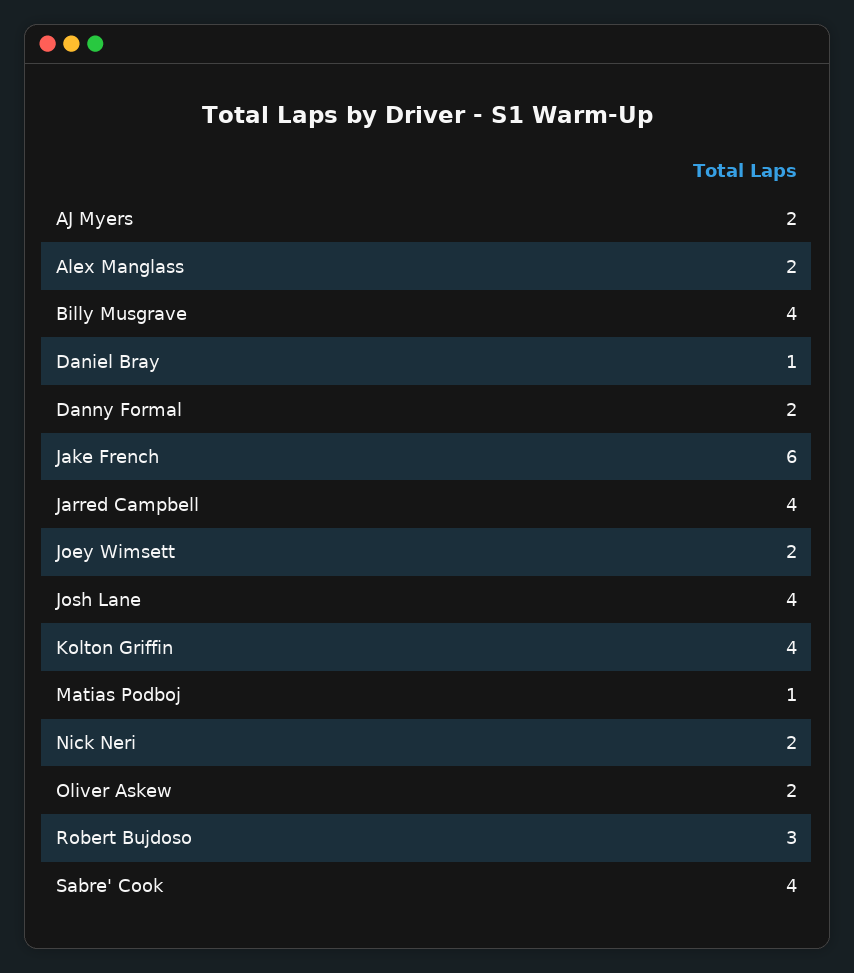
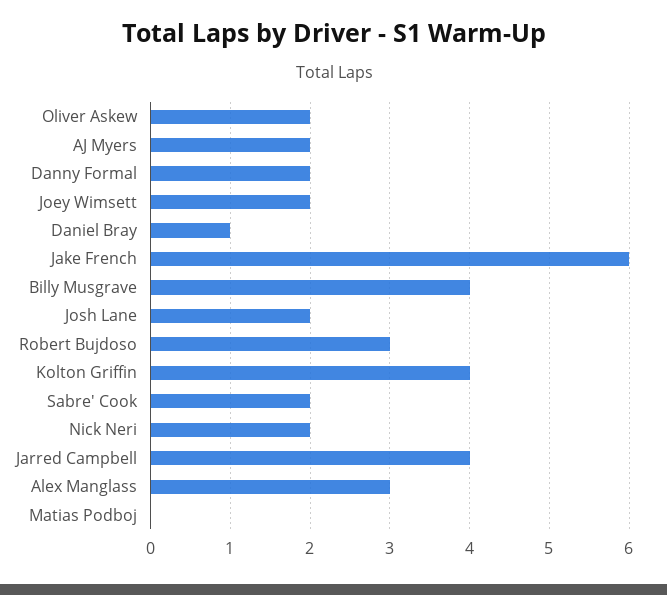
Alex Manglass: 2 -> 3
Josh Lane: 4 -> 2
Matias Podboj: 1 -> 0
Sabre' Cook: 4 -> 2

